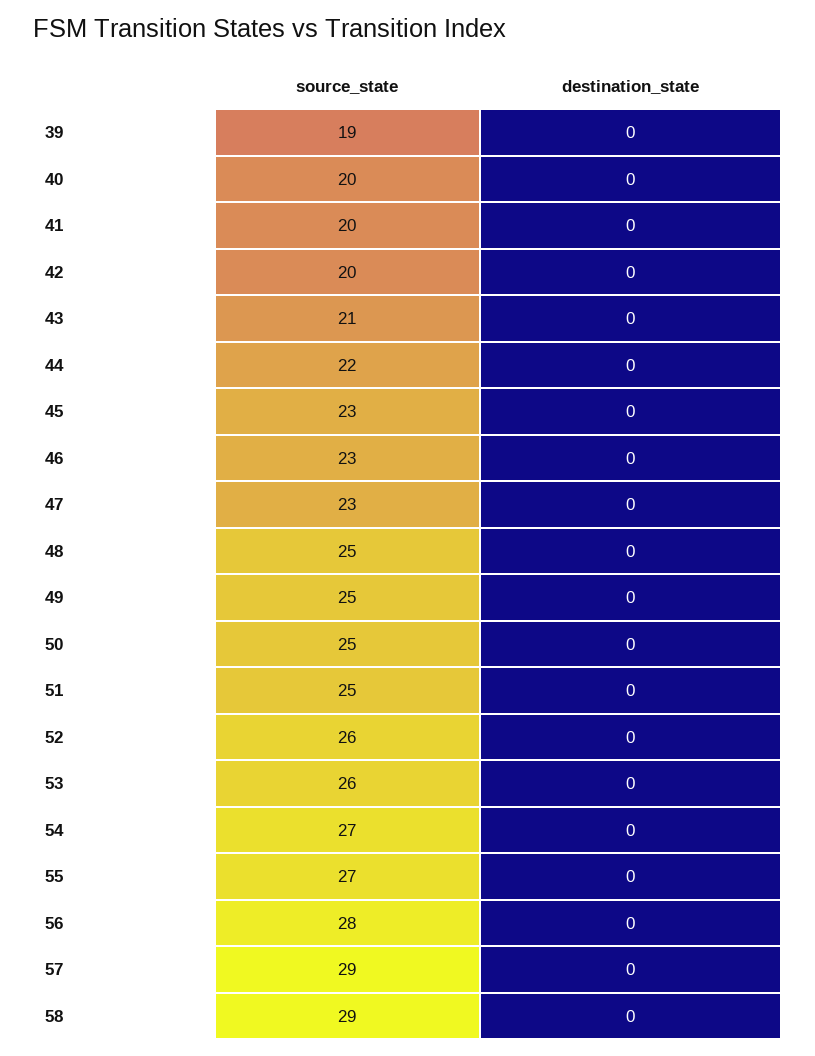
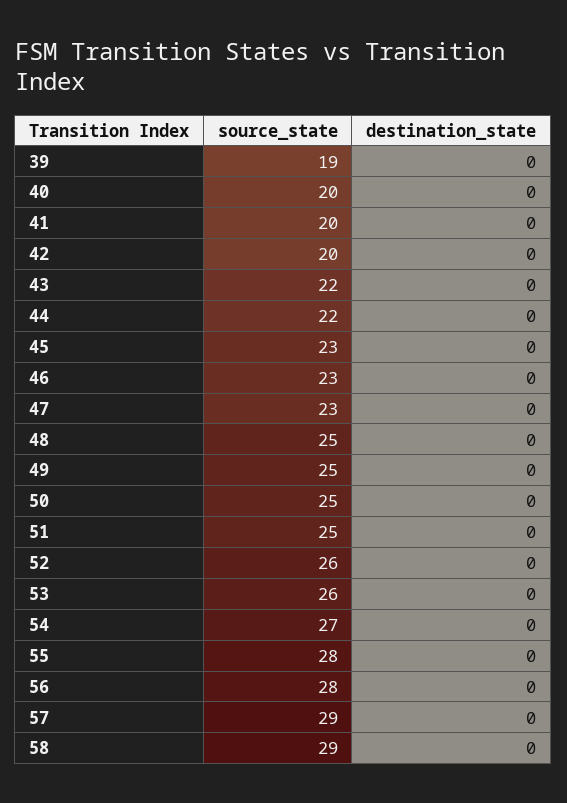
source_state, 43: 21 -> 22
source_state, 55: 27 -> 28

